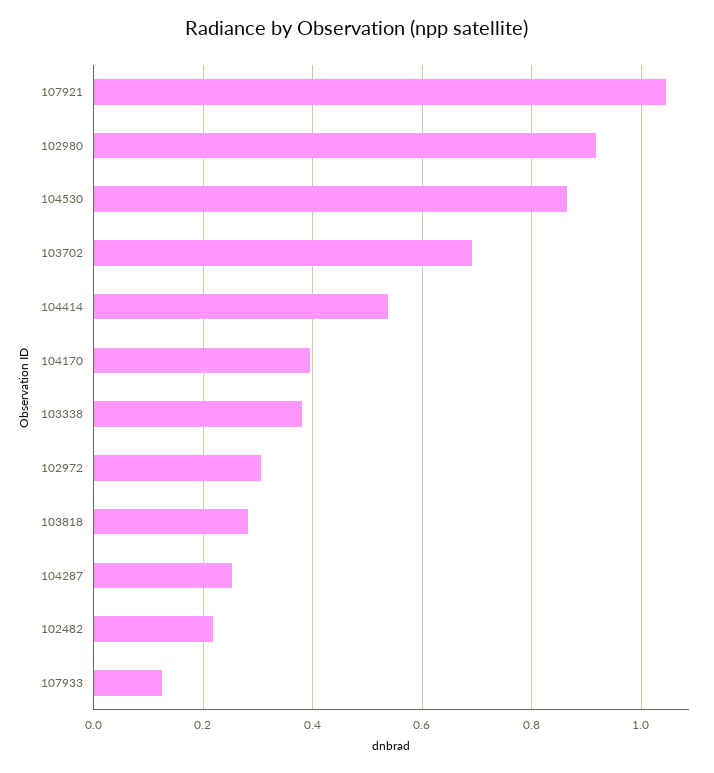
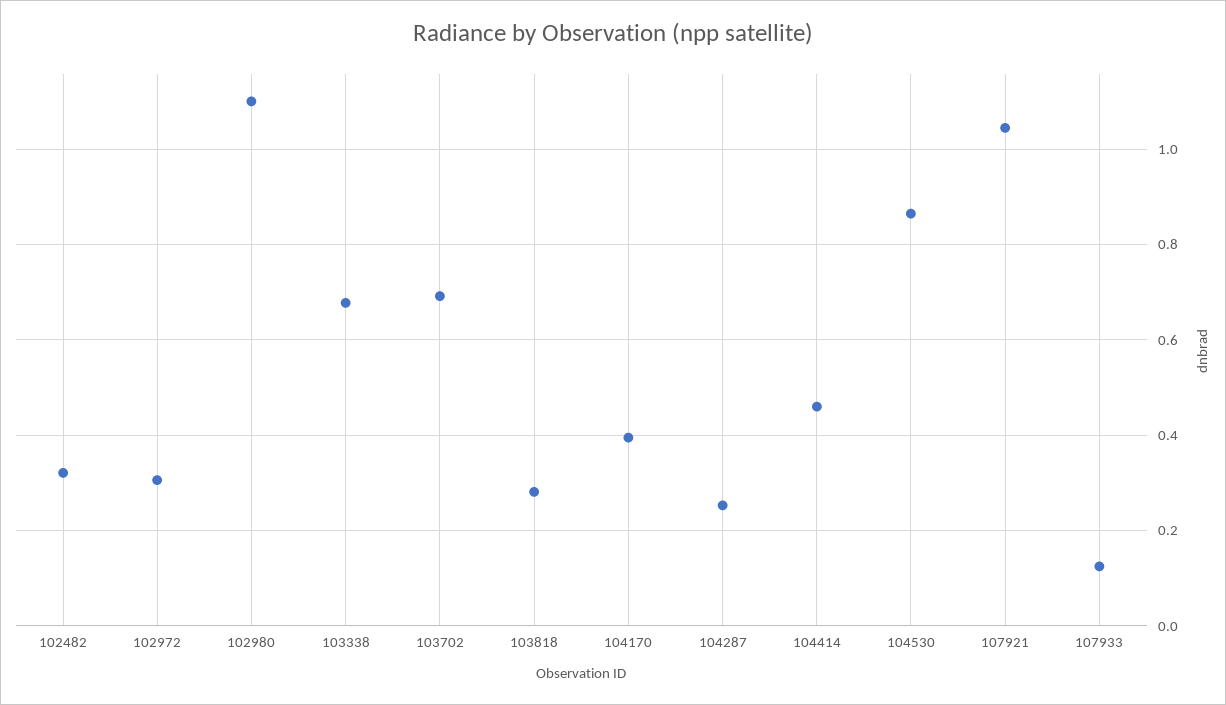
102980: 0.92 -> 1.1
104414: 0.54 -> 0.46
103338: 0.38 -> 0.68
102482: 0.22 -> 0.32

